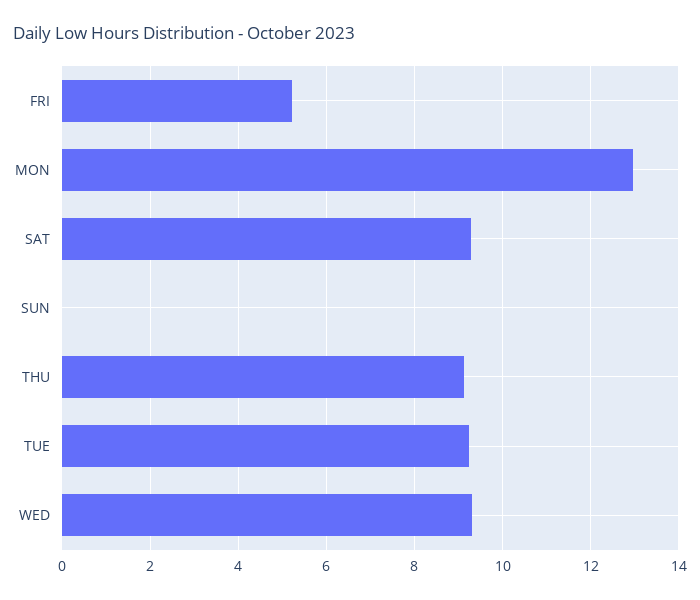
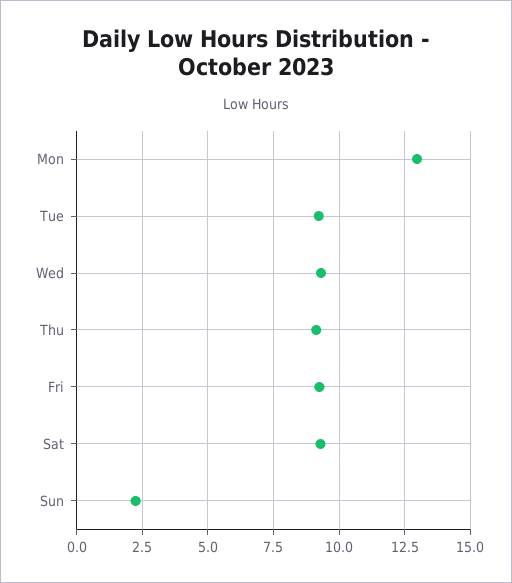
FRI: 5.2 -> 9.25
SUN: 0 -> 2.25

